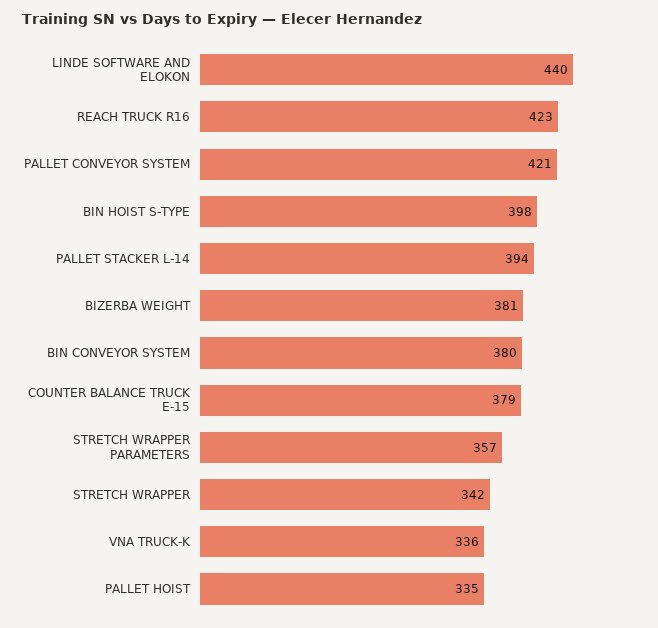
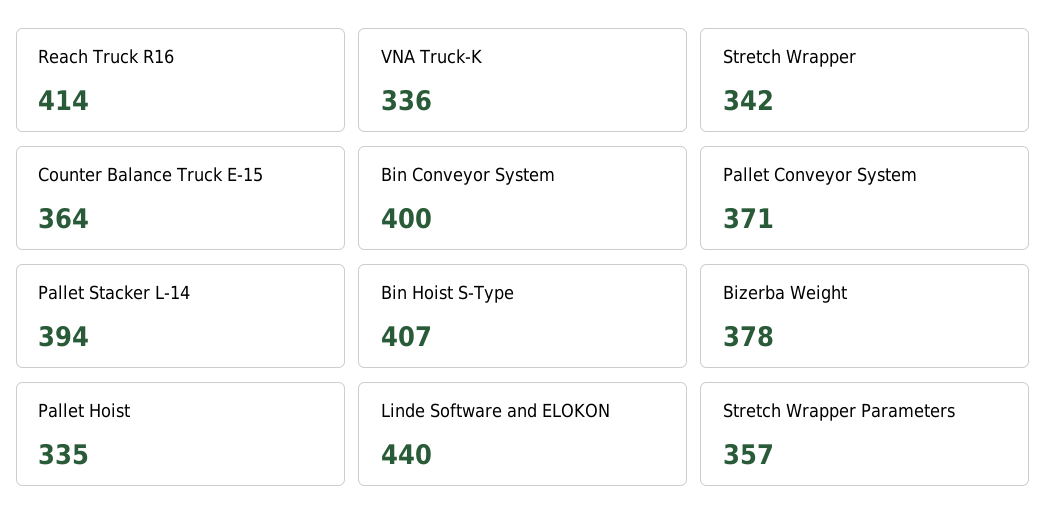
REACH TRUCK R16: 423 -> 414
PALLET CONVEYOR SYSTEM: 421 -> 371
BIN HOIST S-TYPE: 398 -> 407
BIZERBA WEIGHT: 381 -> 378
BIN CONVEYOR SYSTEM: 380 -> 400
COUNTER BALANCE TRUCK E-15: 379 -> 364

